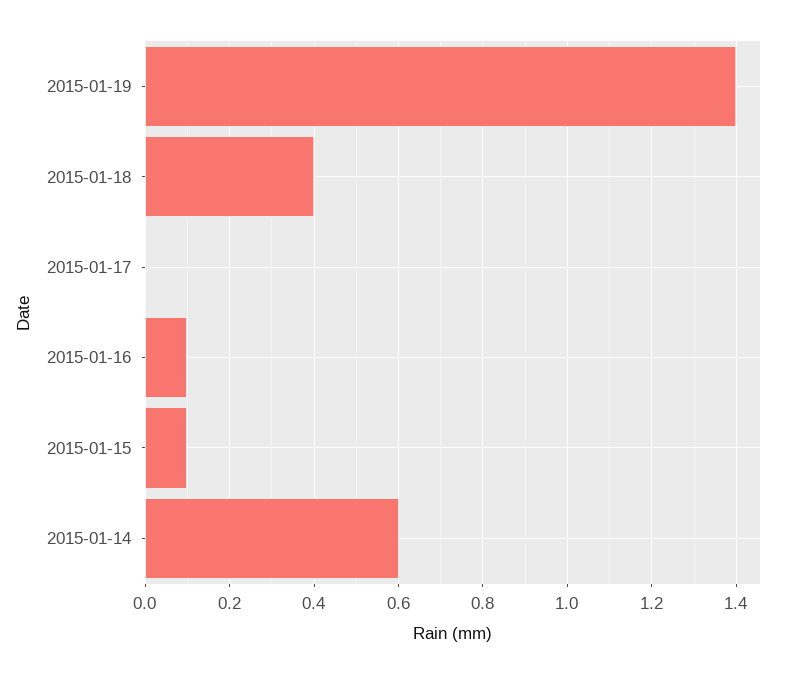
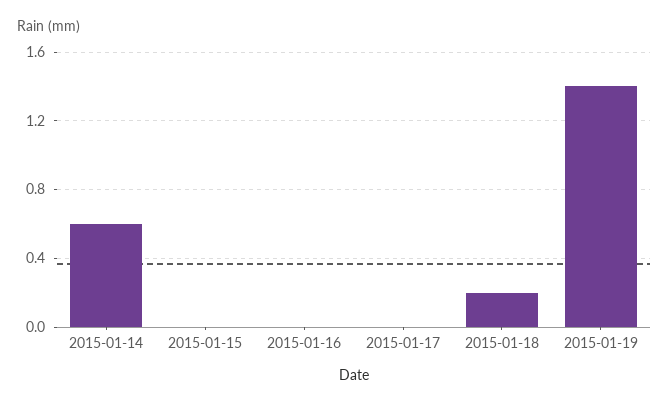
2015-01-18: 0.4 -> 0.2
2015-01-16: 0.1 -> 0
2015-01-15: 0.1 -> 0

